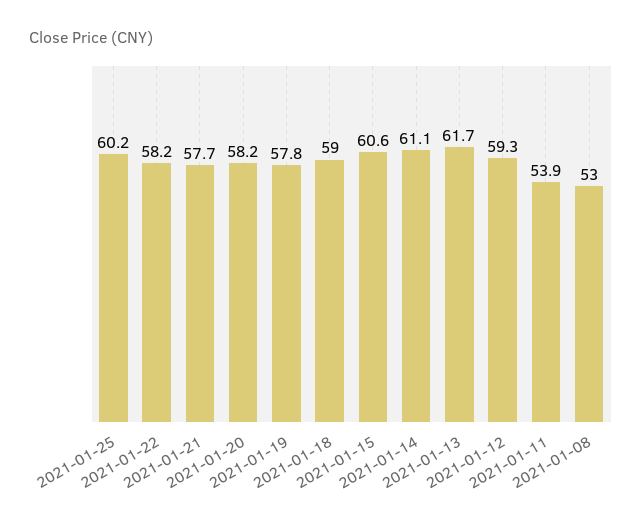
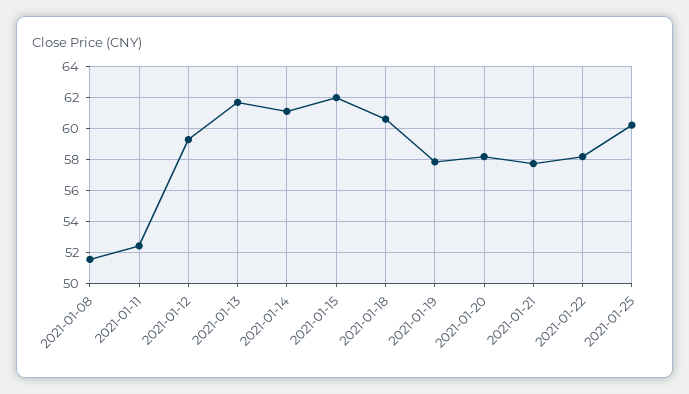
2021-01-18: 59 -> 60.5
2021-01-15: 60.6 -> 62
2021-01-11: 53.9 -> 52.5
2021-01-08: 53 -> 51.5

